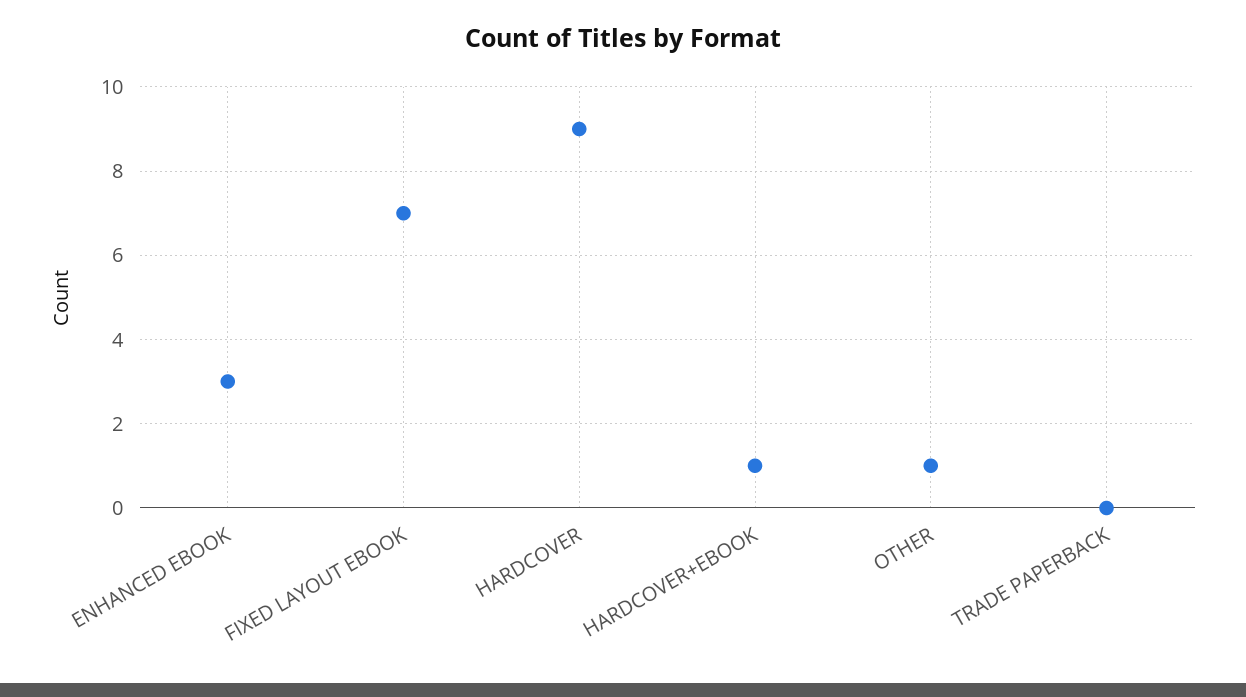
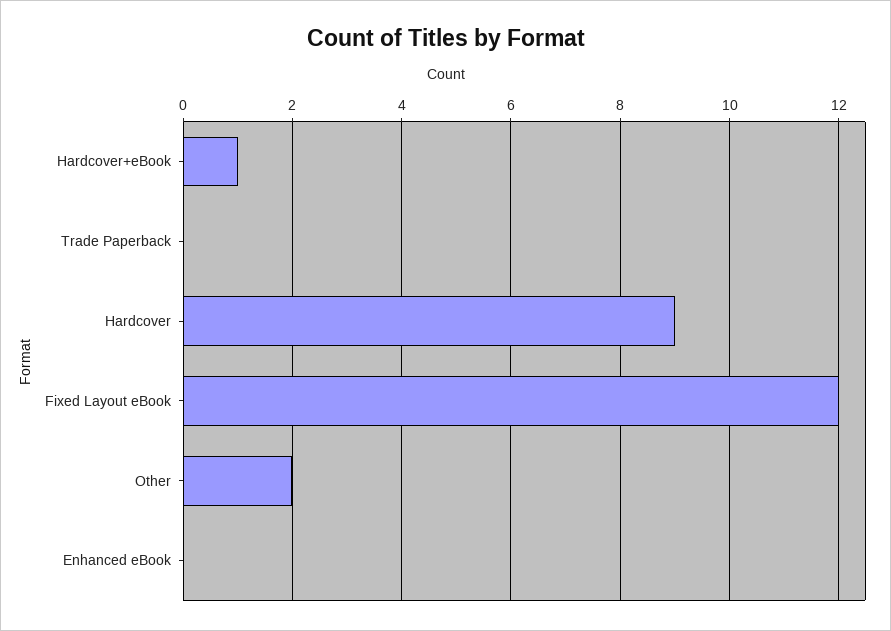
ENHANCED EBOOK: 3 -> 0
FIXED LAYOUT EBOOK: 7 -> 12
OTHER: 1 -> 2

